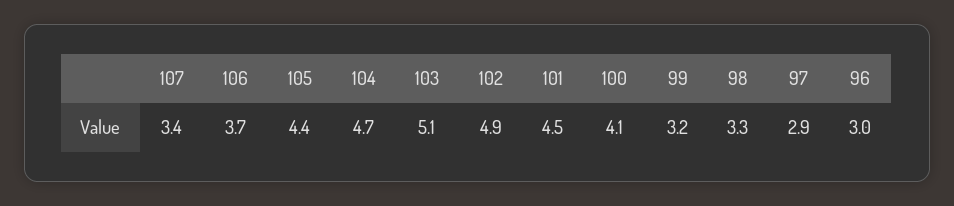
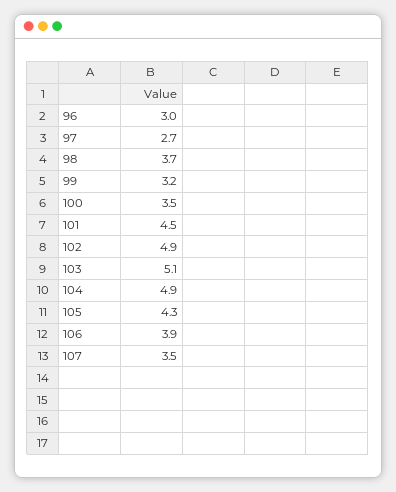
107: 3.4 -> 3.5
106: 3.7 -> 3.9
105: 4.4 -> 4.3
104: 4.7 -> 4.9
100: 4.1 -> 3.5
98: 3.3 -> 3.7
97: 2.9 -> 2.7

